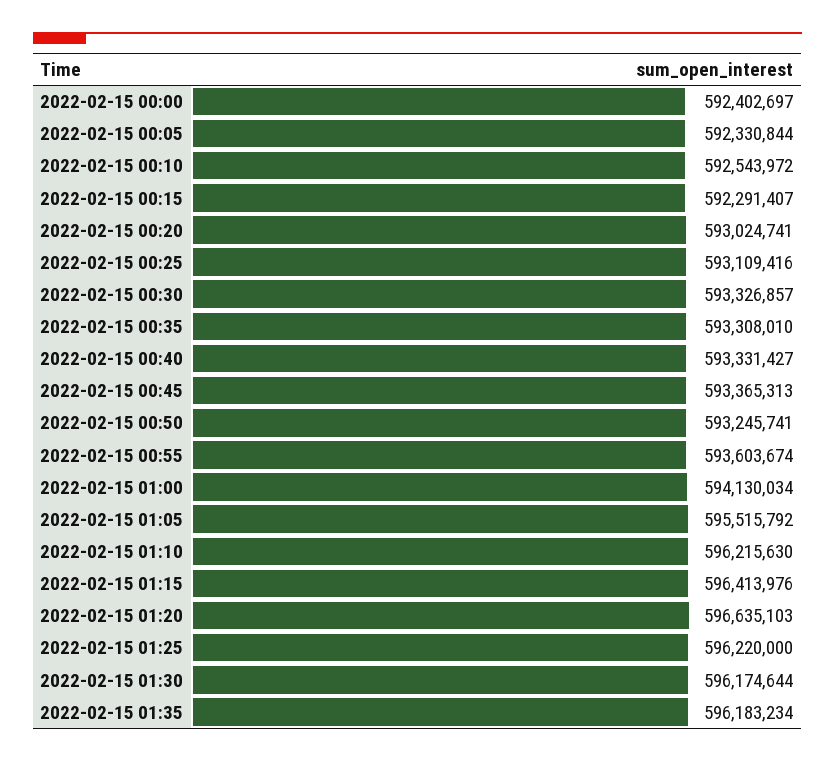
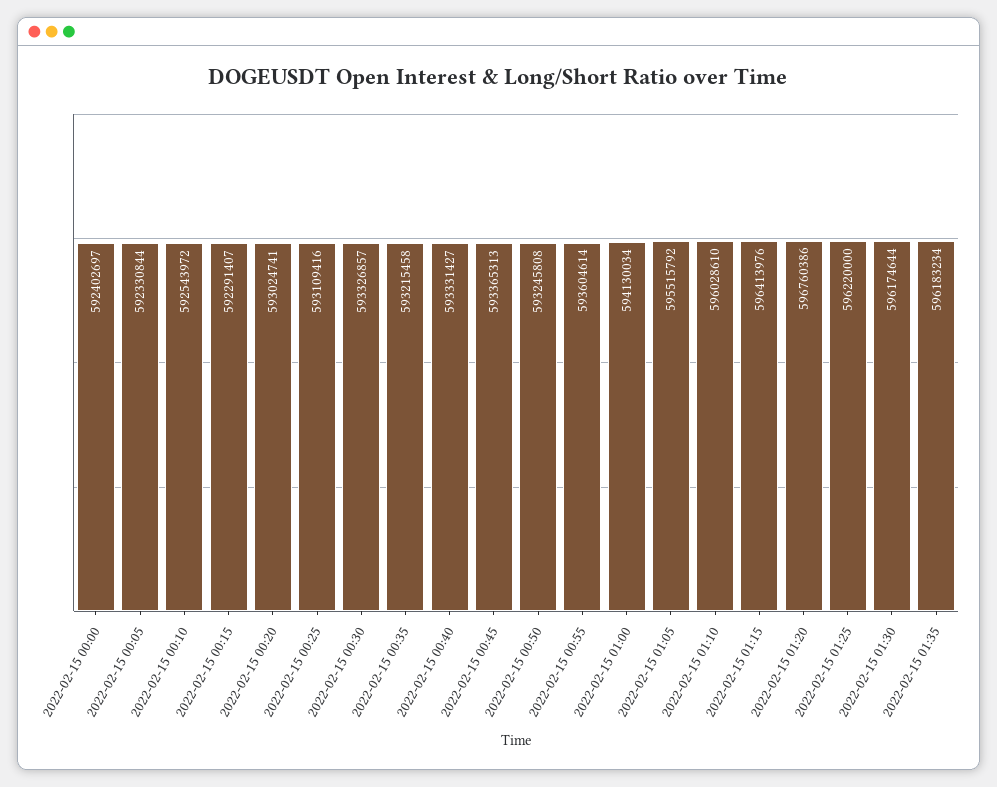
2022-02-15 00:35: 593308010 -> 593215458
2022-02-15 00:50: 593245741 -> 593245808
2022-02-15 00:55: 593603674 -> 593604614
2022-02-15 01:10: 596215630 -> 596028610
2022-02-15 01:20: 596635103 -> 596760386

